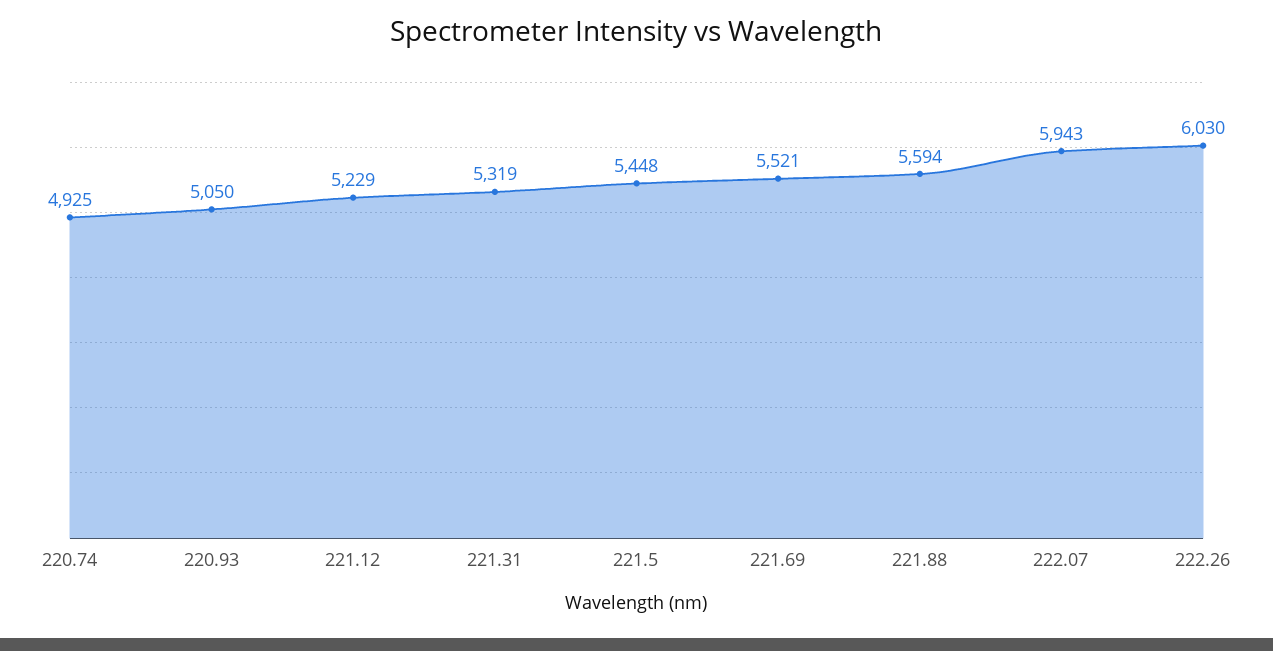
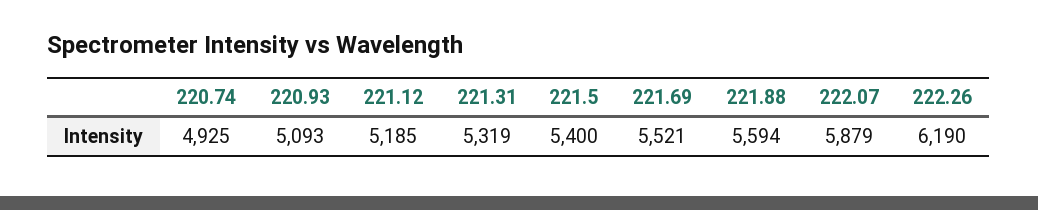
220.93: 5050 -> 5093
221.12: 5229 -> 5185
221.5: 5448 -> 5400
222.07: 5943 -> 5879
222.26: 6030 -> 6190

